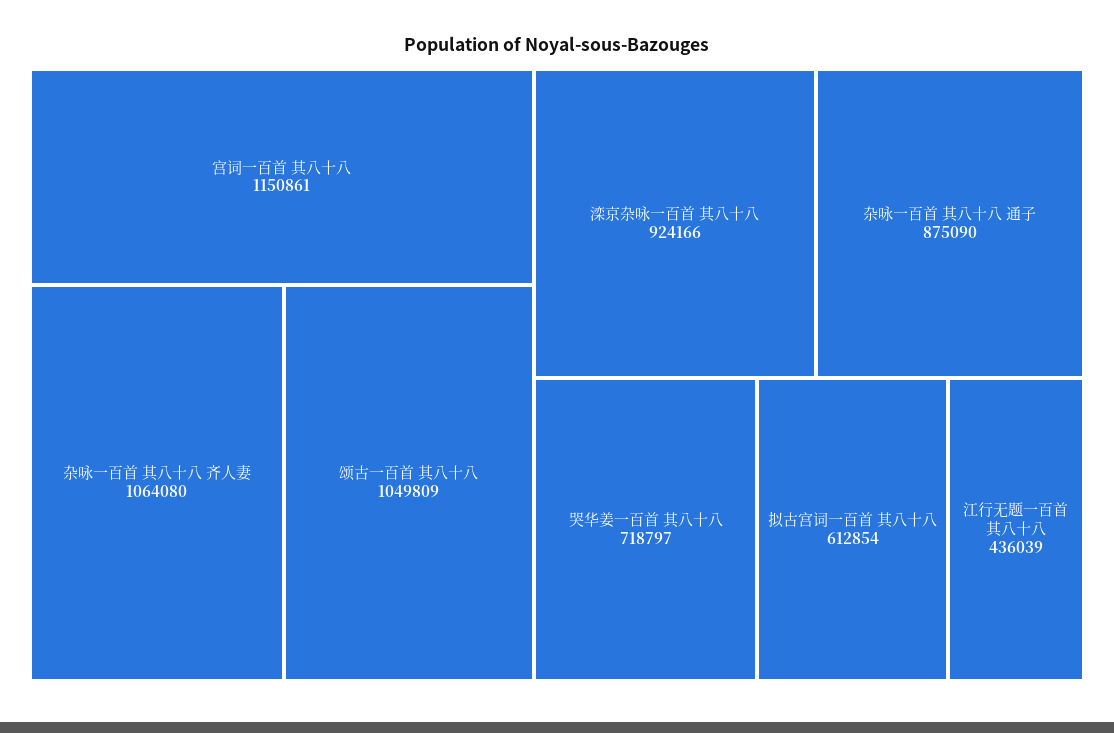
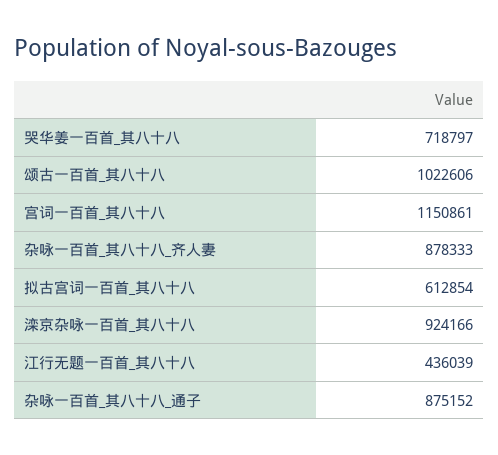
杂咏一百首 其八十八 齐人妻: 1064080 -> 878333
颂古一百首 其八十八: 1049809 -> 1022606
杂咏一百首 其八十八 通子: 875090 -> 875152

